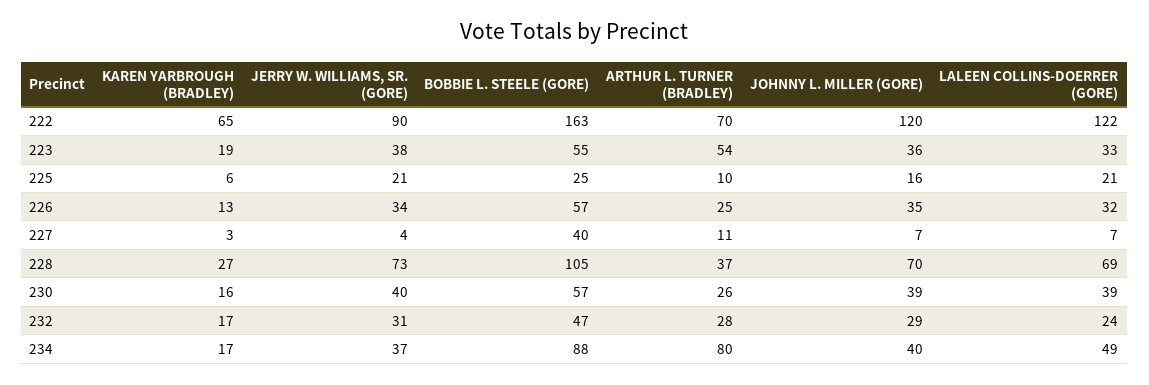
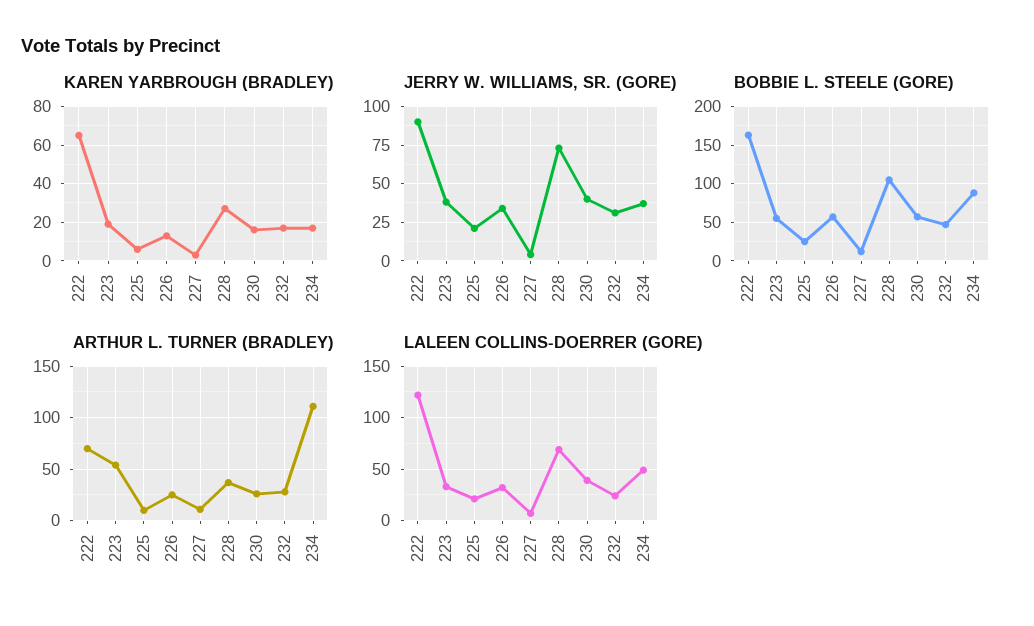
JOHNNY L. MILLER (GORE), 222: 120 -> none
JOHNNY L. MILLER (GORE), 223: 36 -> none
JOHNNY L. MILLER (GORE), 225: 16 -> none
JOHNNY L. MILLER (GORE), 226: 35 -> none
BOBBIE L. STEELE (GORE), 227: 40 -> 10
JOHNNY L. MILLER (GORE), 227: 7 -> none
JOHNNY L. MILLER (GORE), 228: 70 -> none
JOHNNY L. MILLER (GORE), 230: 39 -> none
JOHNNY L. MILLER (GORE), 232: 29 -> none
ARTHUR L. TURNER (BRADLEY), 234: 80 -> 110
JOHNNY L. MILLER (GORE), 234: 40 -> none

